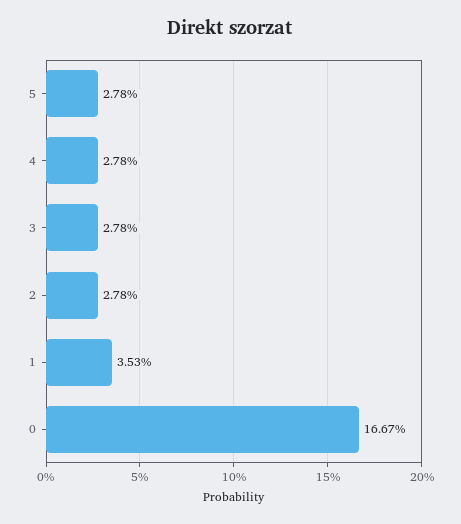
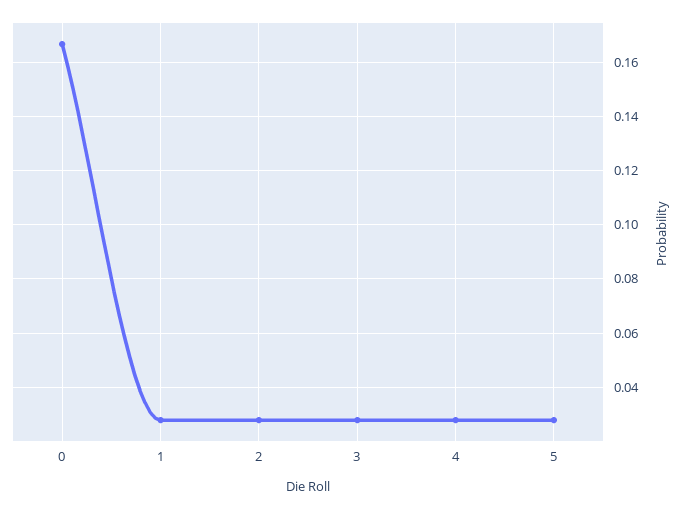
1: 0.0353 -> 0.0275

